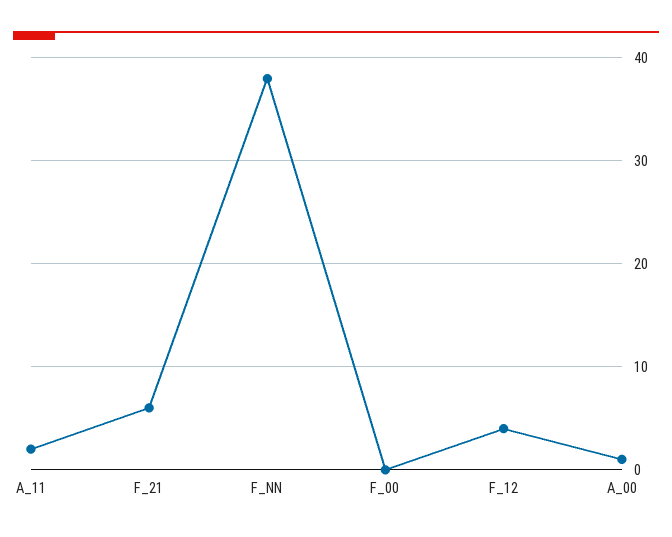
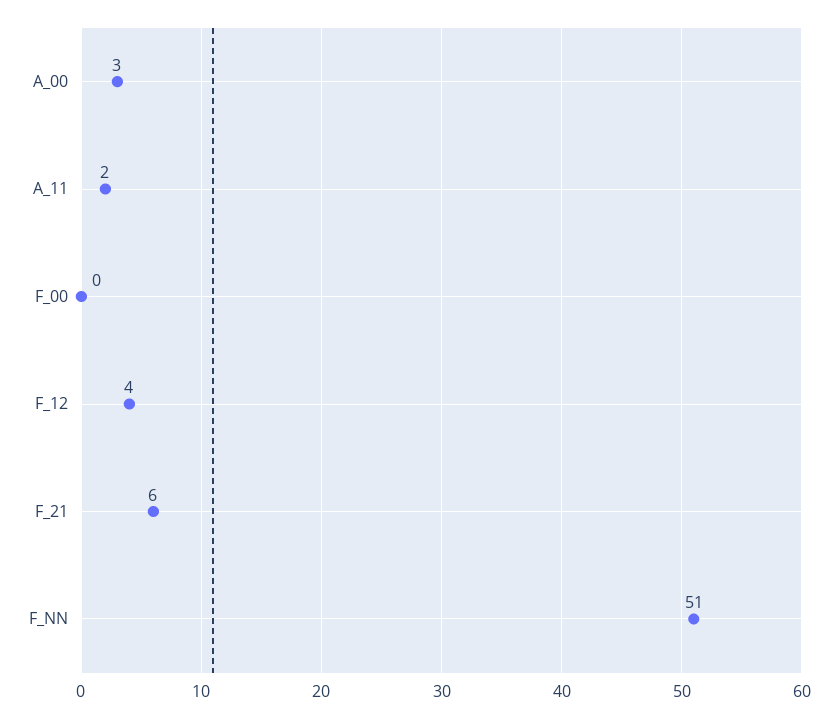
F_NN: 38 -> 51
A_00: 1 -> 3

